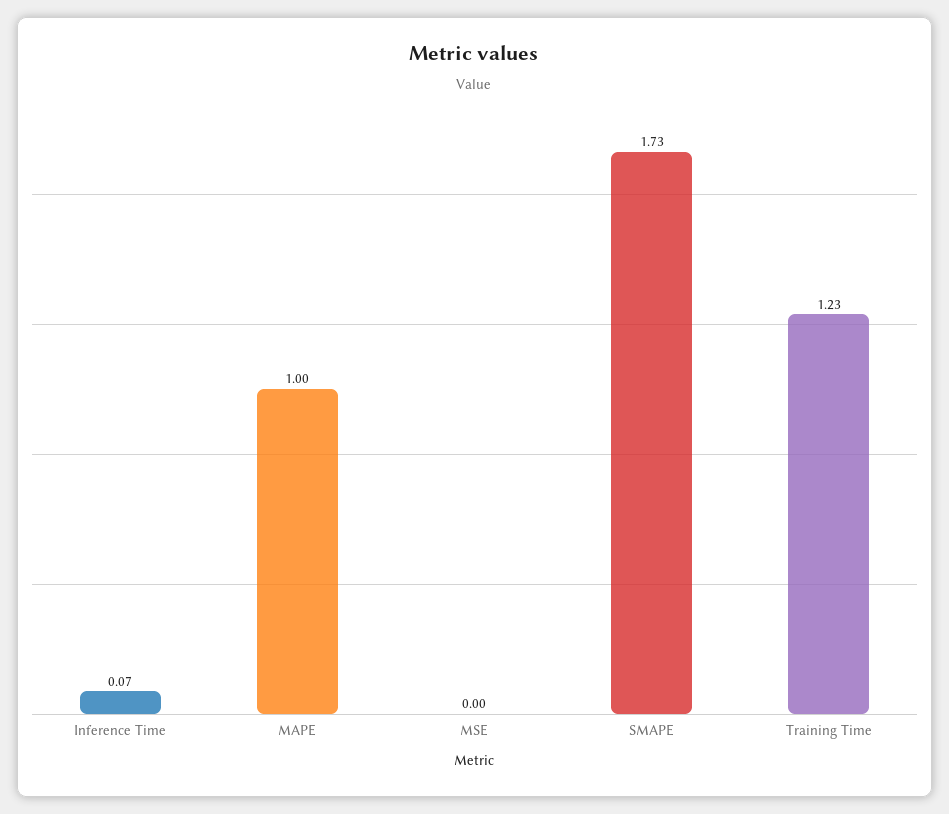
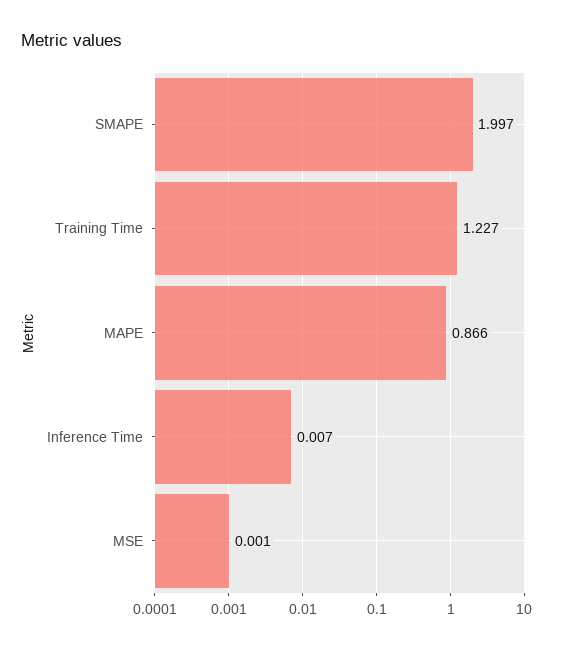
Inference Time: 0.07 -> 0.007
MAPE: 1 -> 0.866
SMAPE: 1.73 -> 1.997

